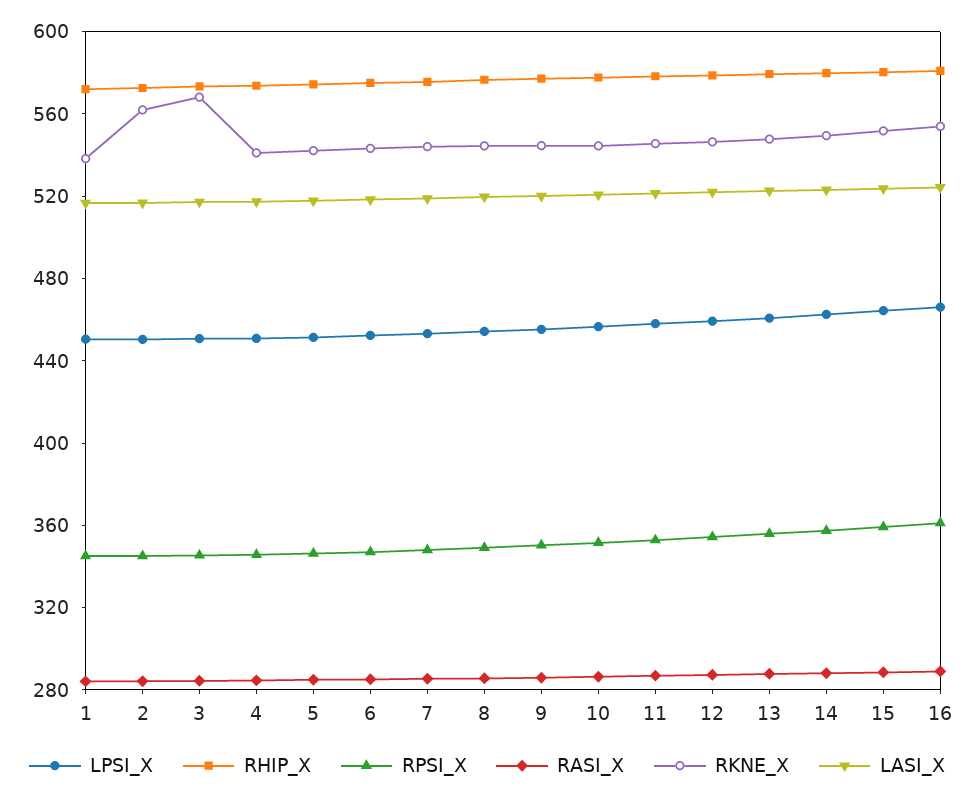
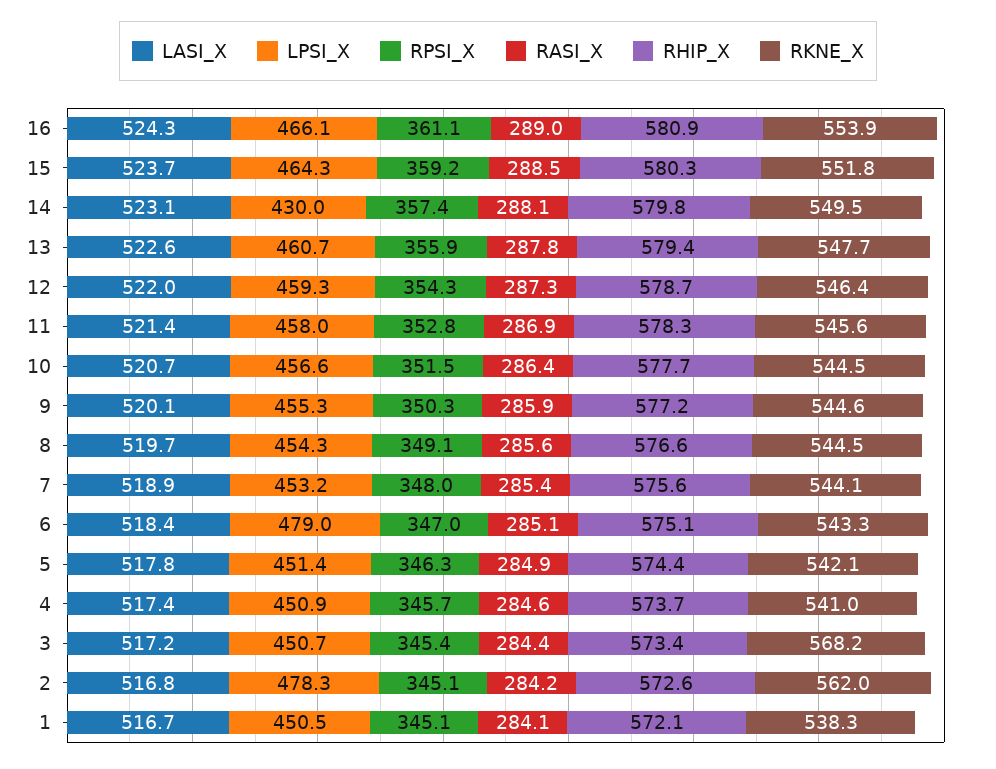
LPSI_X, 2: 450 -> 478.3
LPSI_X, 6: 450 -> 479
LPSI_X, 14: 460 -> 430

